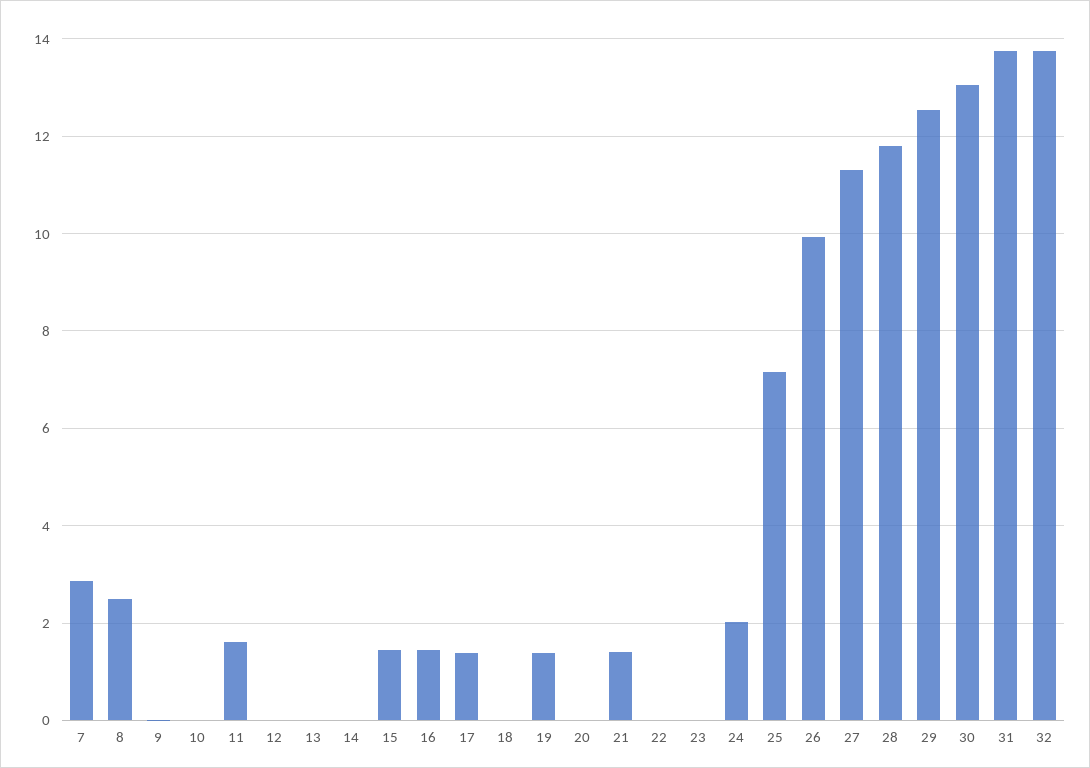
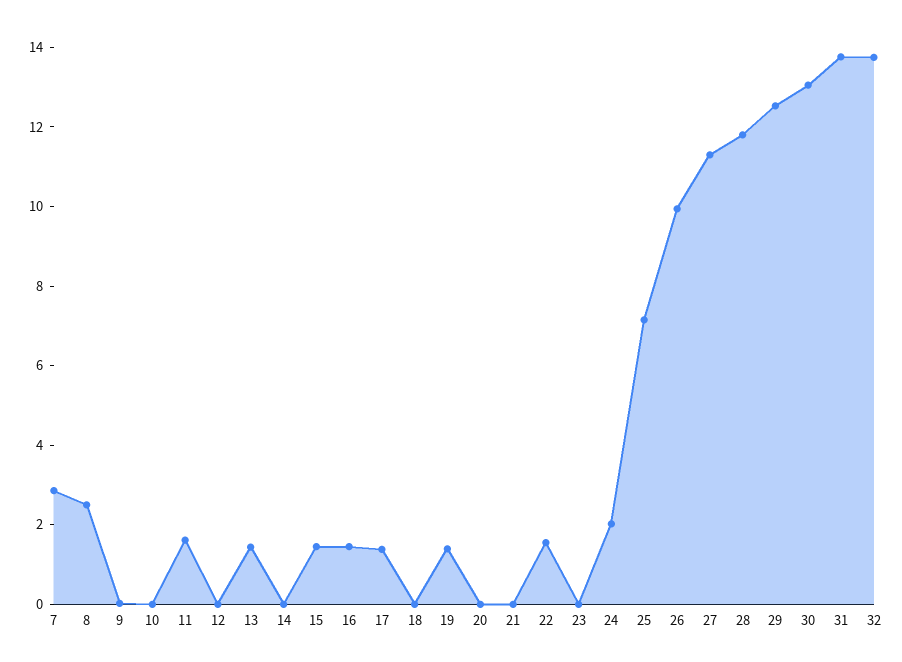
13: 0 -> 1.5
21: 1.4 -> 0
22: 0 -> 1.5

